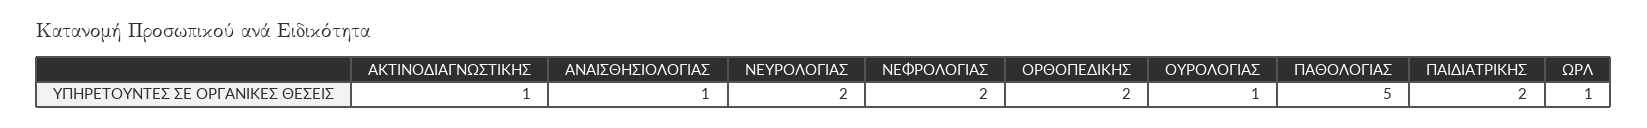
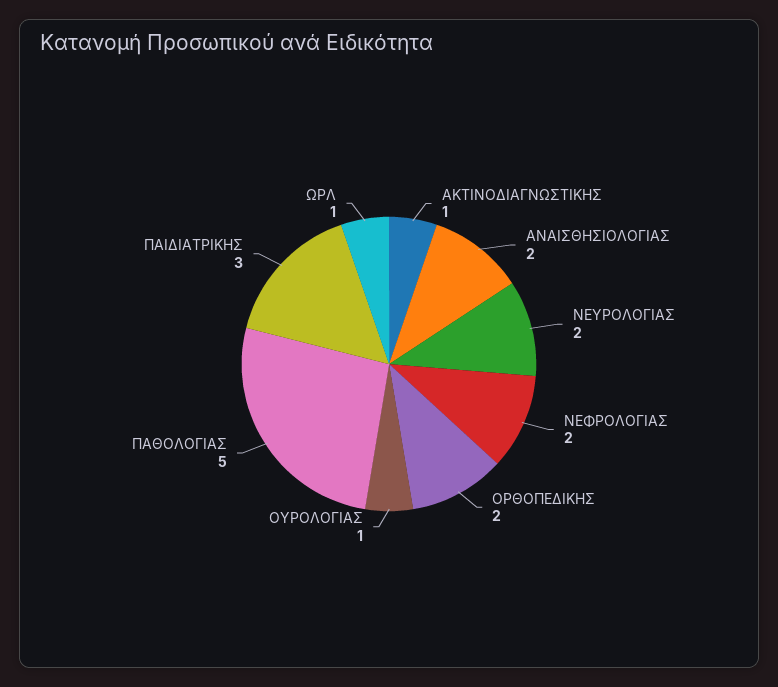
ΑΝΑΙΣΘΗΣΙΟΛΟΓΙΑΣ: 1 -> 2
ΠΑΙΔΙΑΤΡΙΚΗΣ: 2 -> 3

